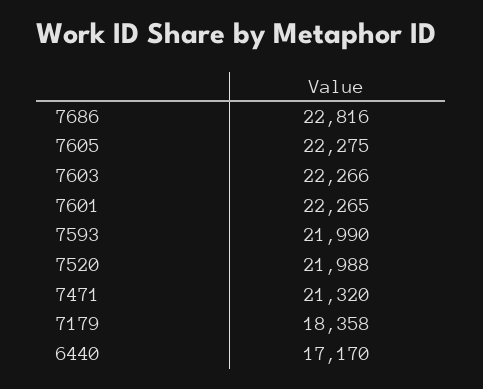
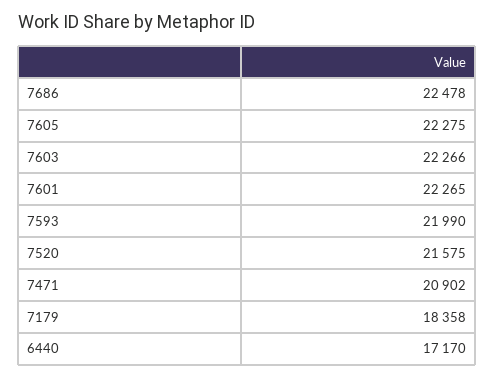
7686: 22816 -> 22478
7520: 21988 -> 21575
7471: 21320 -> 20902

